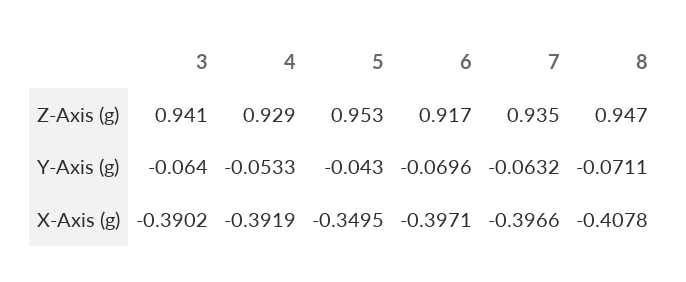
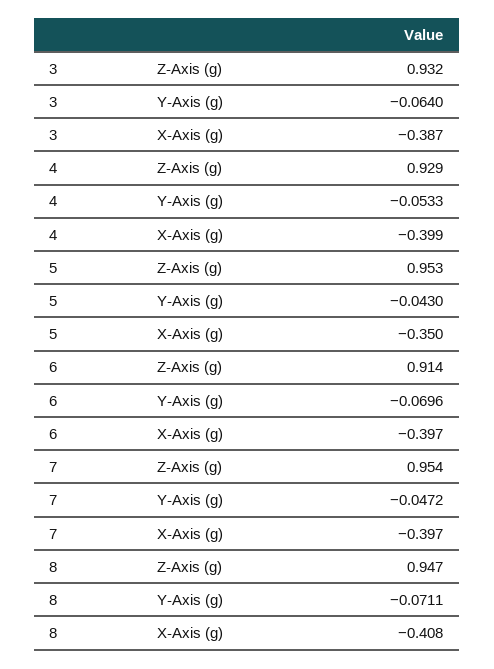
3, Z-Axis (g): 0.941 -> 0.932
6, Z-Axis (g): 0.917 -> 0.914
7, Z-Axis (g): 0.935 -> 0.954
7, Y-Axis (g): -0.0632 -> -0.0472
3, X-Axis (g): -0.3902 -> -0.387
4, X-Axis (g): -0.3919 -> -0.399

